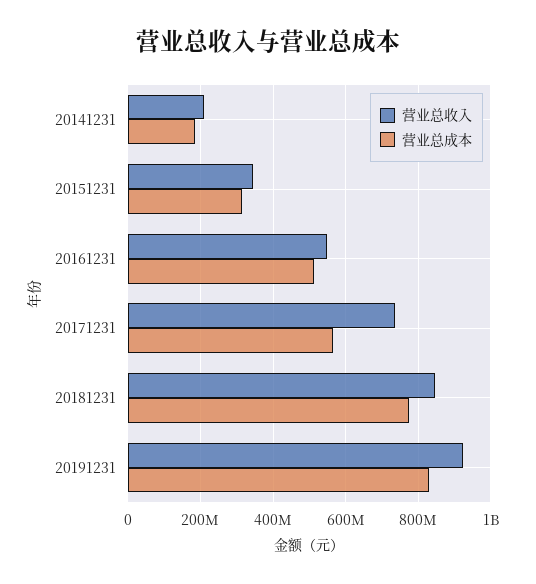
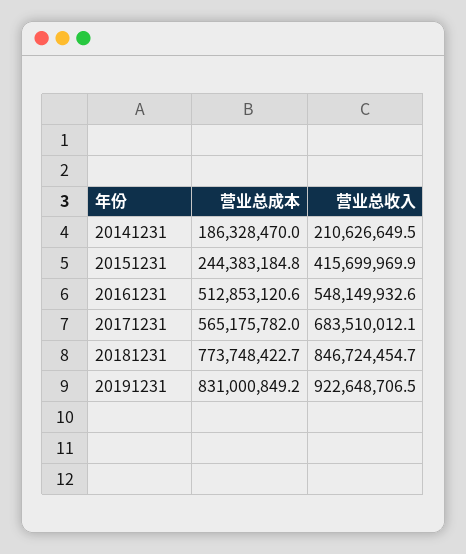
营业总收入, 20151231: 340000000 -> 415699969.9
营业总成本, 20151231: 320000000 -> 244383184.8
营业总收入, 20171231: 740000000 -> 683510012.1

